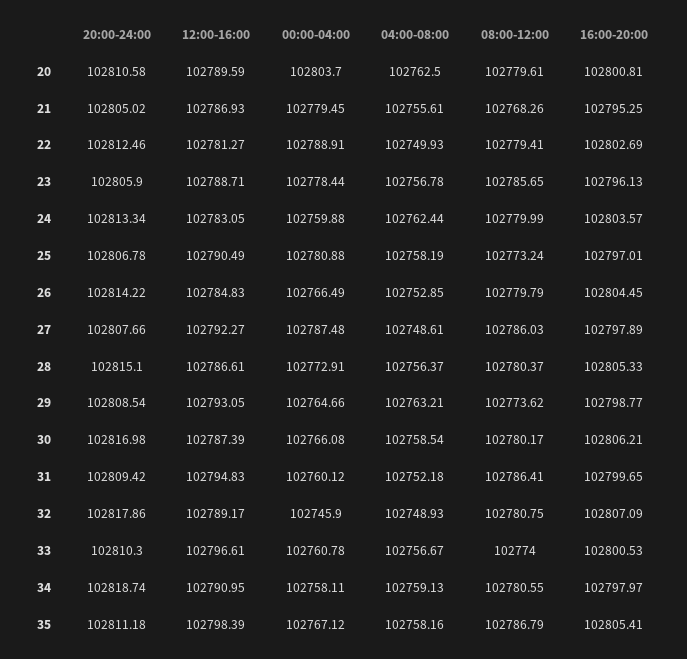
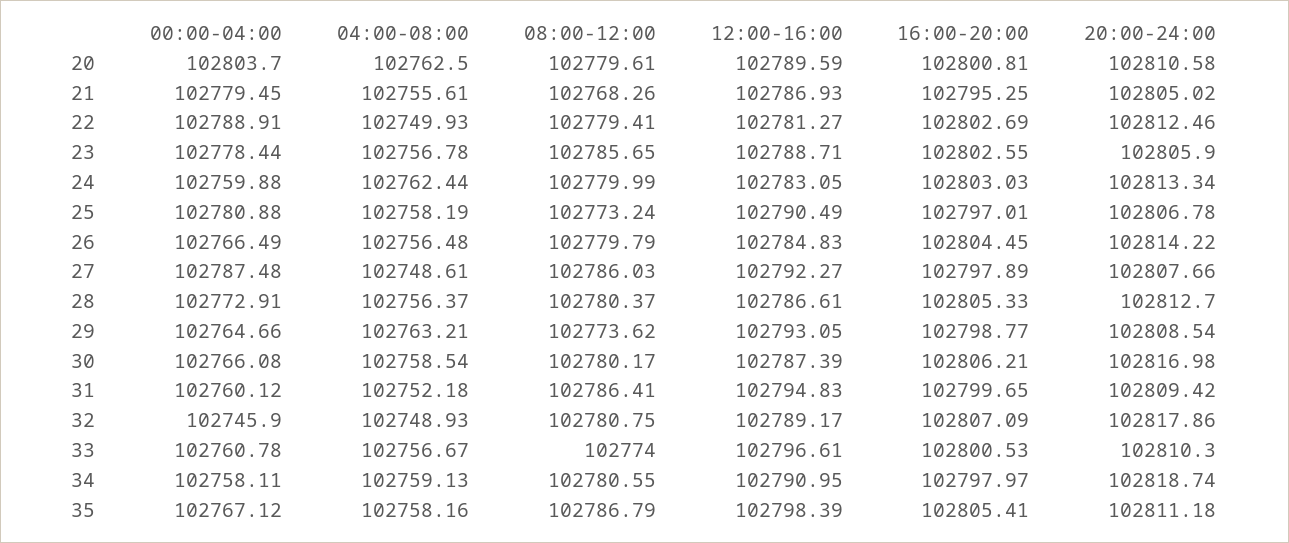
16:00-20:00, 23: 102796.13 -> 102802.55
16:00-20:00, 24: 102803.57 -> 102803.03
04:00-08:00, 26: 102752.85 -> 102756.48
20:00-24:00, 28: 102815.1 -> 102812.7

